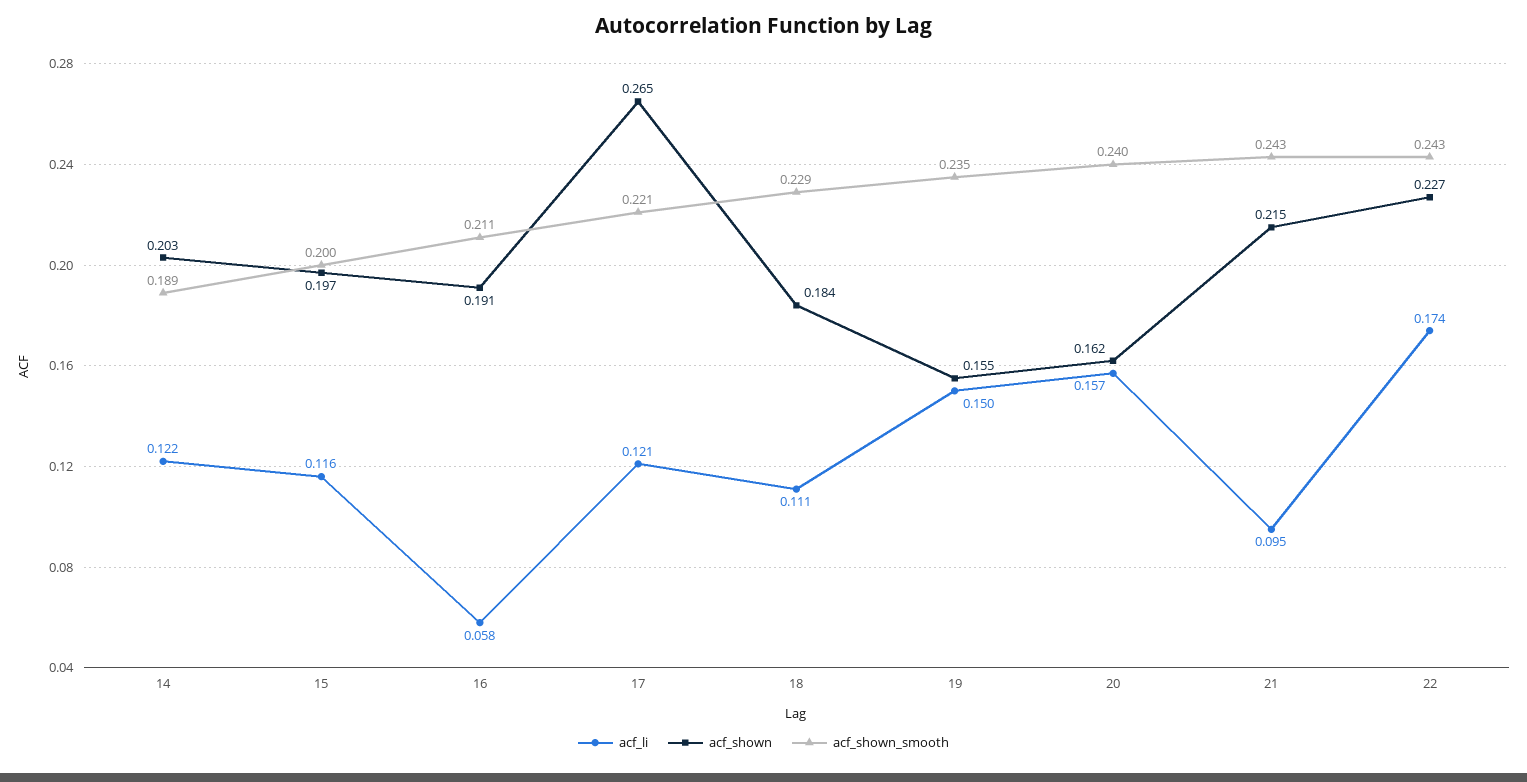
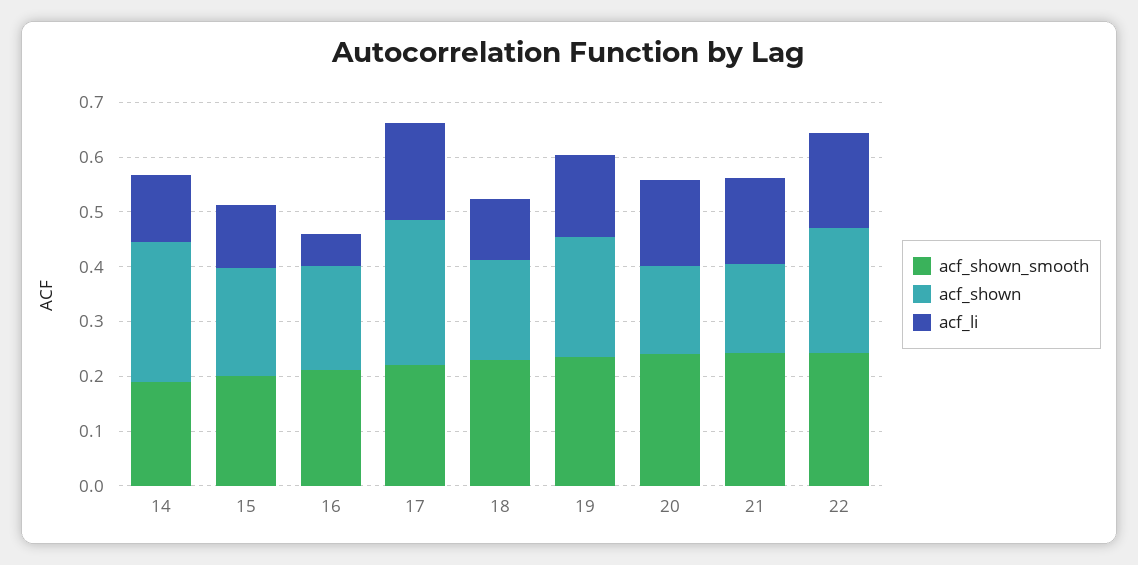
acf_shown, 14: 0.203 -> 0.26
acf_li, 17: 0.121 -> 0.18
acf_shown, 19: 0.155 -> 0.22
acf_li, 21: 0.095 -> 0.16
acf_shown, 21: 0.215 -> 0.16

